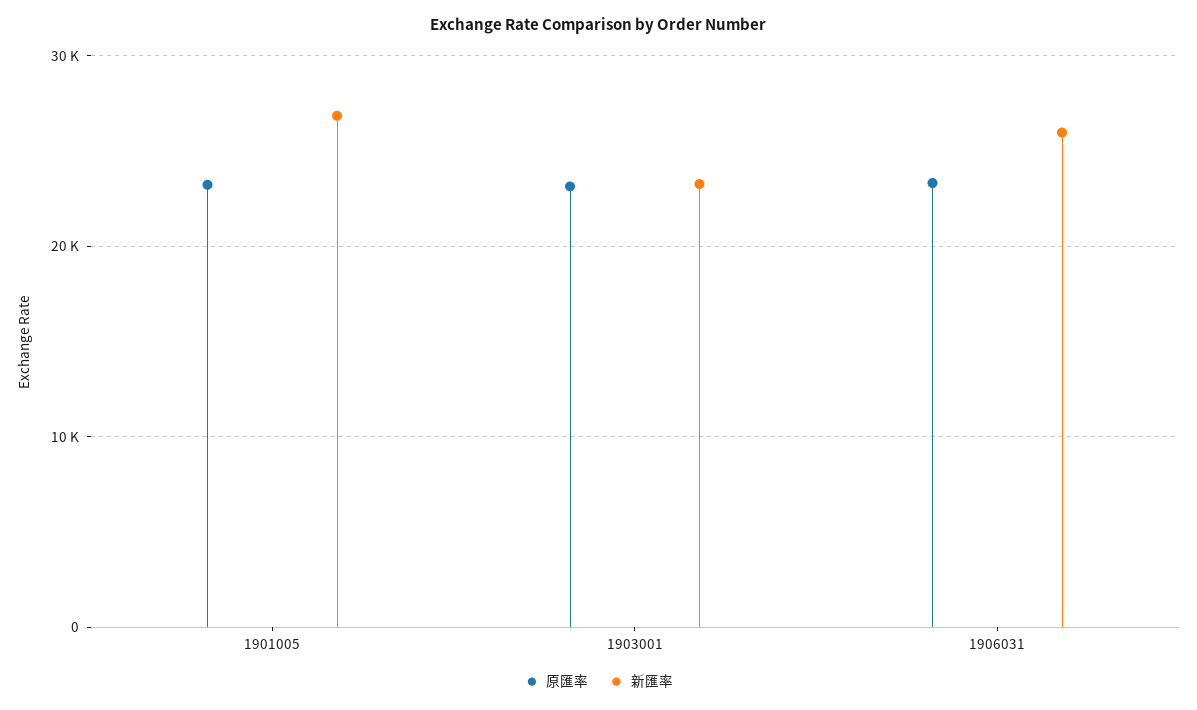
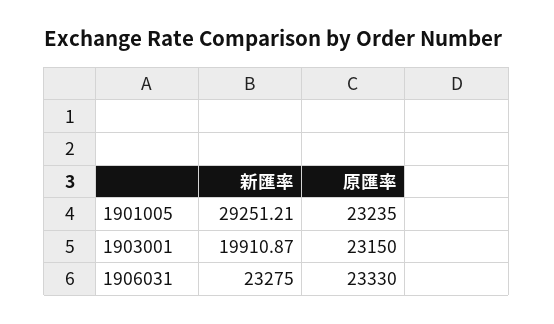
新匯率, 1901005: 27000 -> 29251.21
新匯率, 1903001: 23000 -> 19910.87
新匯率, 1906031: 26000 -> 23275

